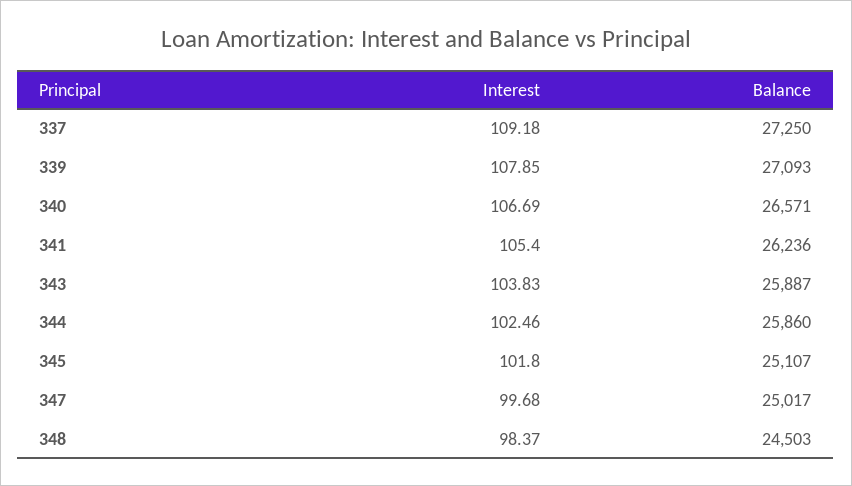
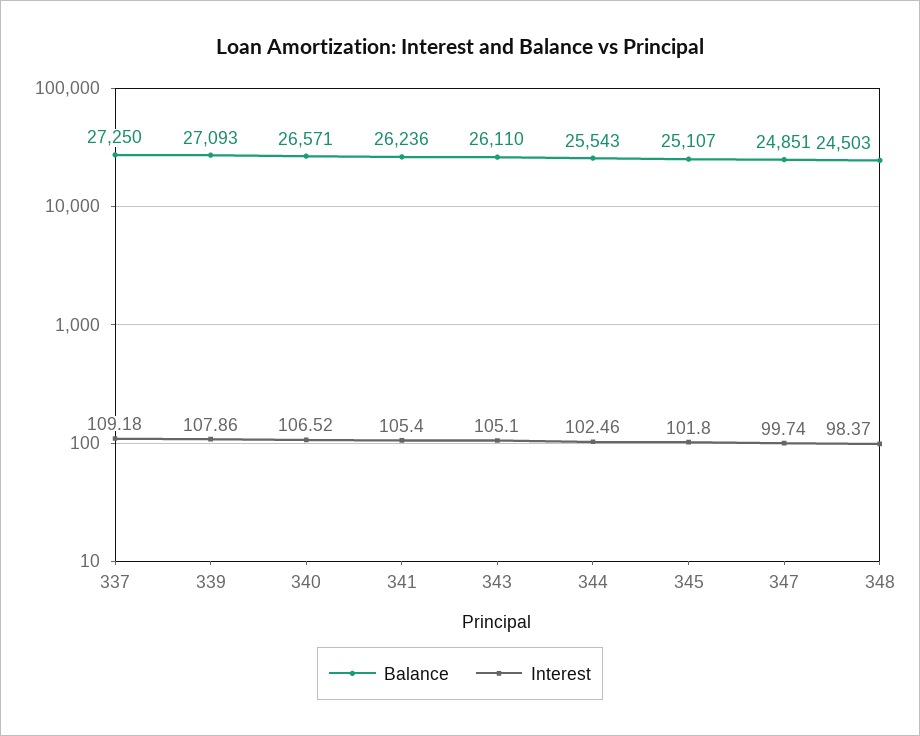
Interest, 339: 107.85 -> 107.86
Interest, 340: 106.69 -> 106.52
Interest, 343: 103.83 -> 105.1
Balance, 343: 25887 -> 26110
Balance, 344: 25860 -> 25543
Interest, 347: 99.68 -> 99.74
Balance, 347: 25017 -> 24851

